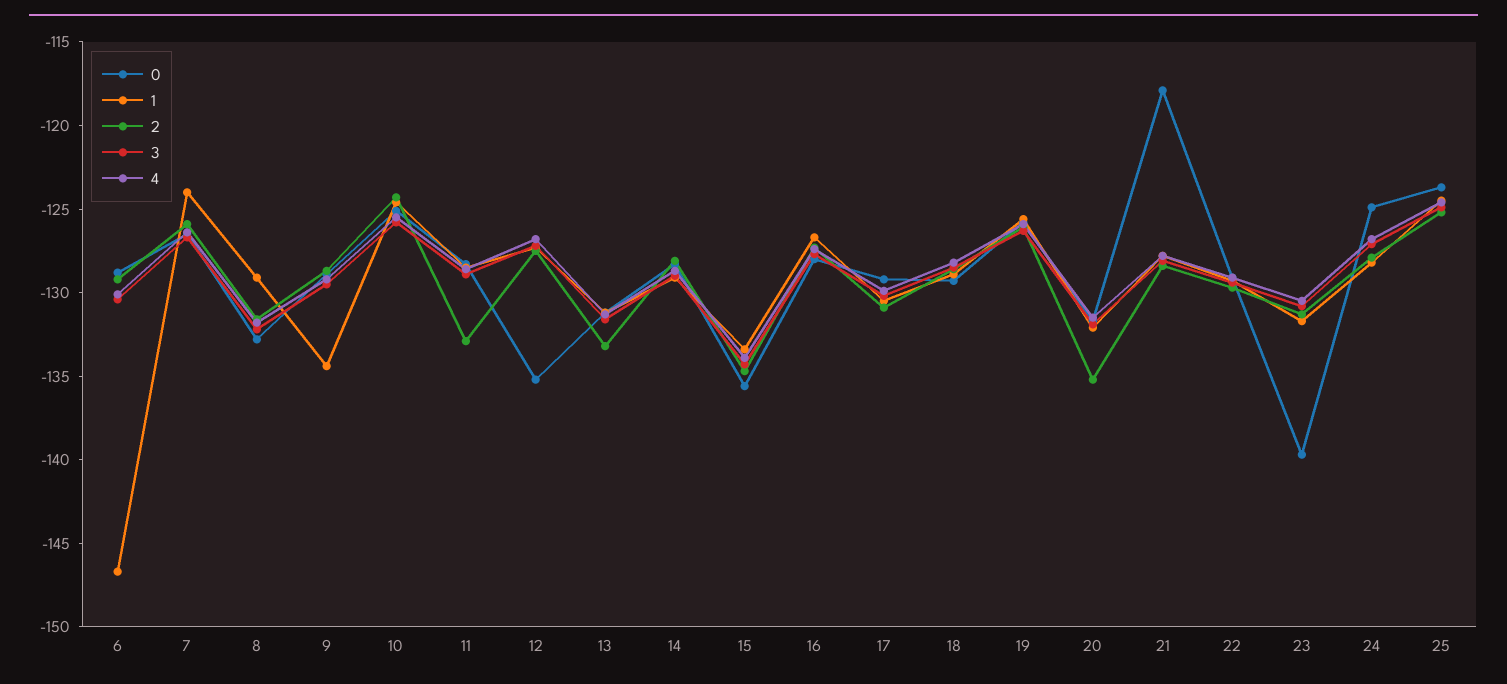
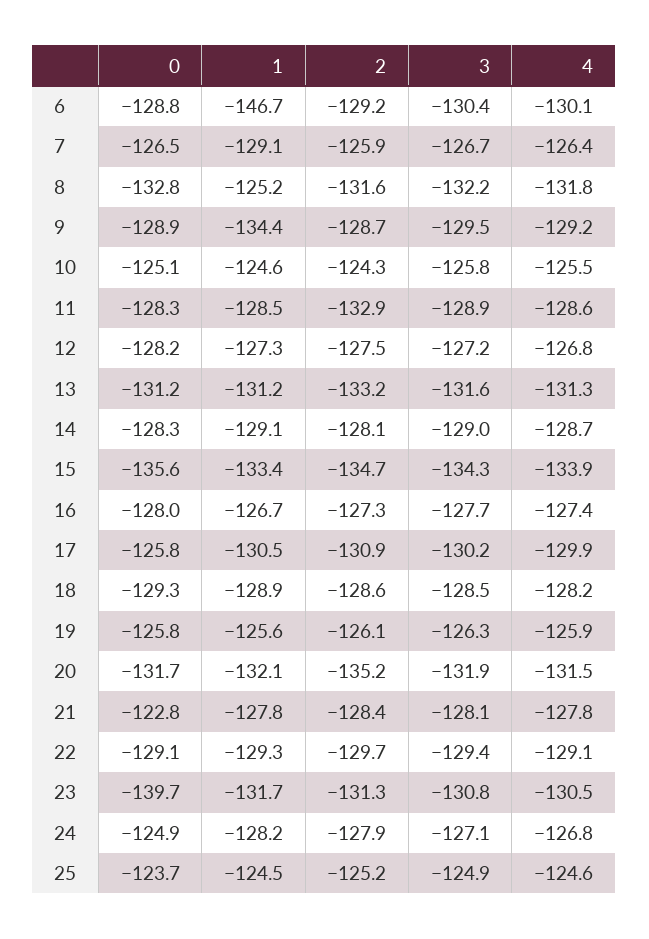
1, 7: -124 -> -129.1
1, 8: -129 -> -125.2
0, 12: -135 -> -128.2
0, 17: -129 -> -125.8
0, 21: -118 -> -122.8

